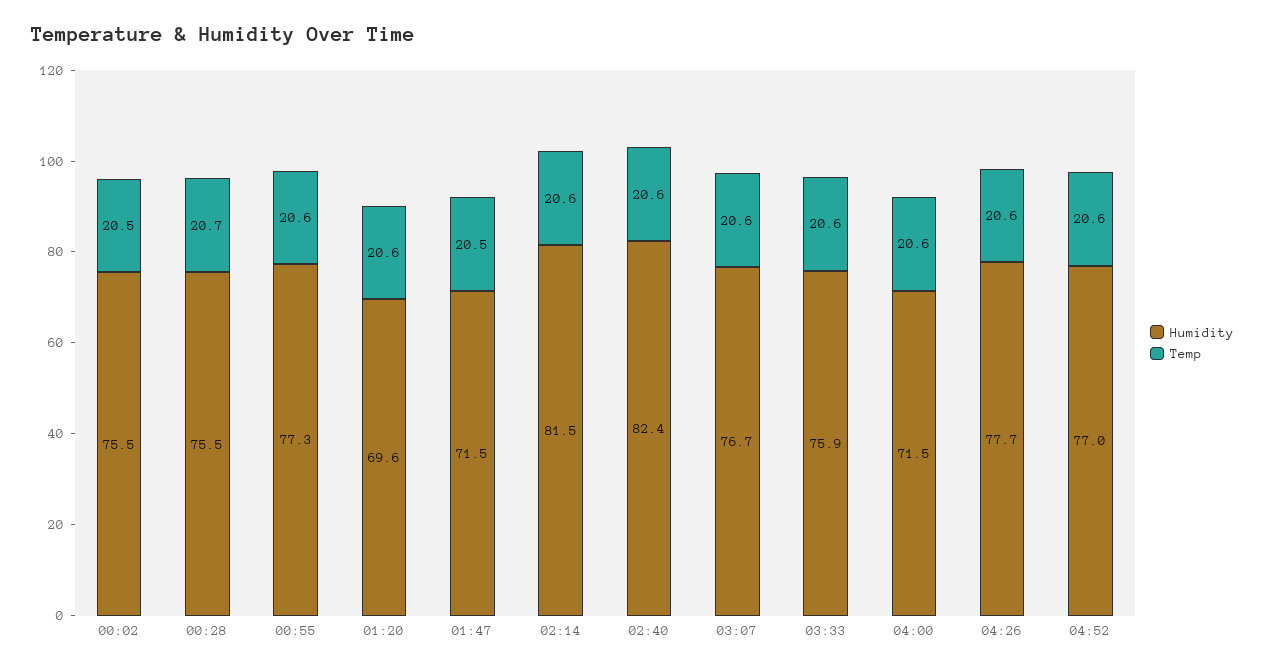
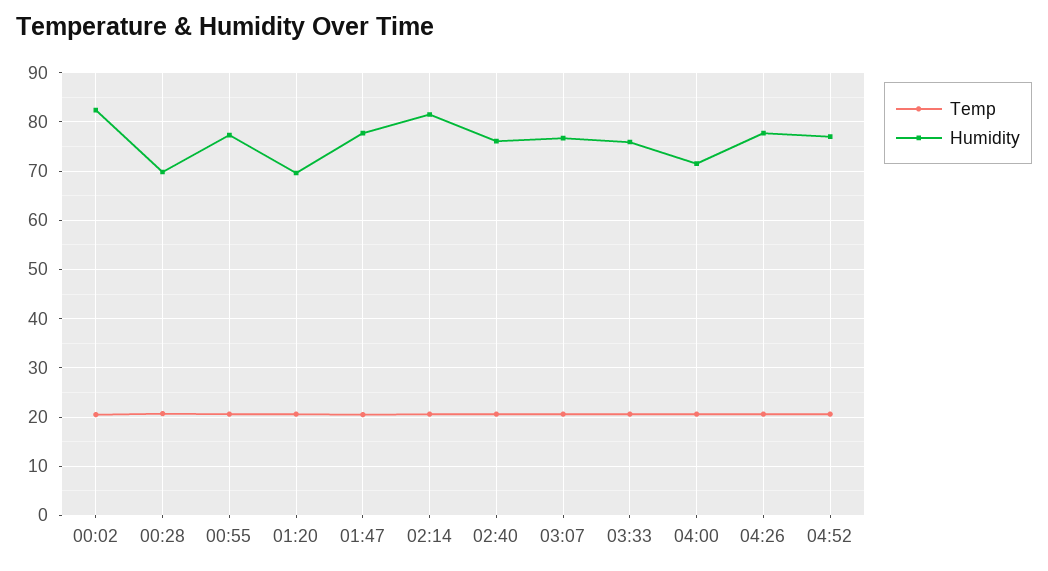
Humidity, 00:02: 75.5 -> 82
Humidity, 00:28: 75.5 -> 70
Humidity, 01:47: 71.5 -> 78
Humidity, 02:40: 82.4 -> 76

